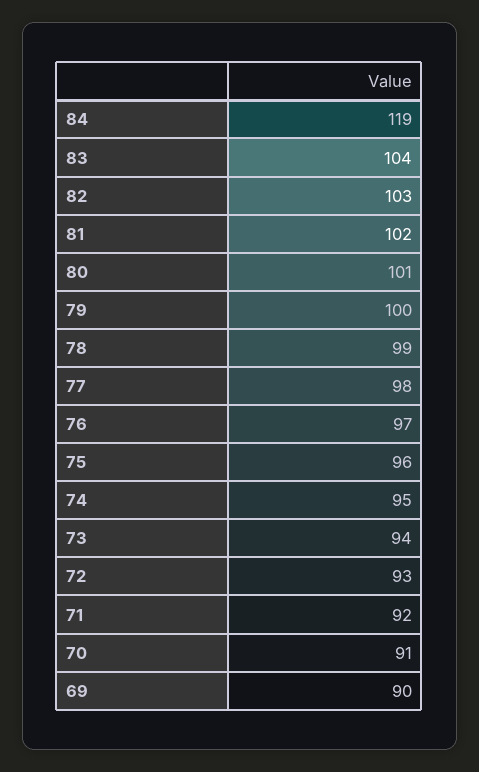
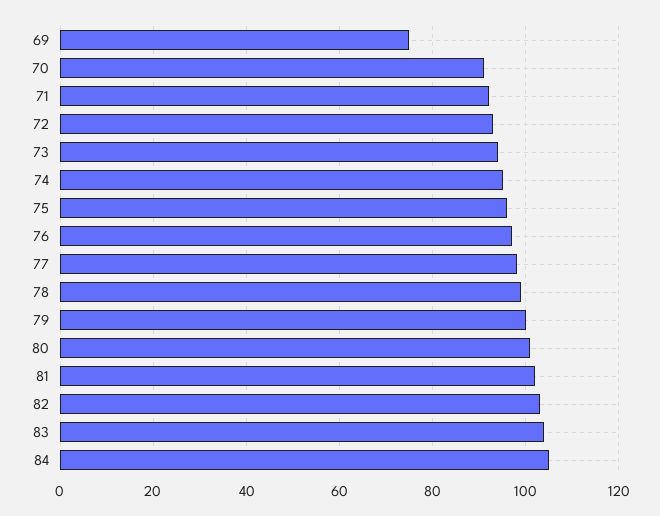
84: 119 -> 105
69: 90 -> 75

